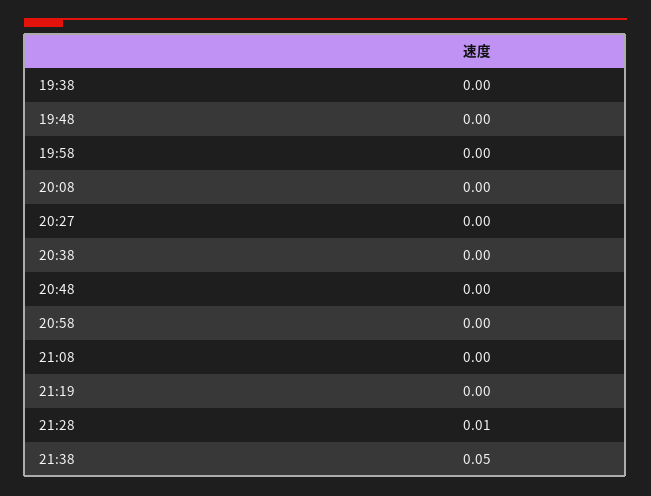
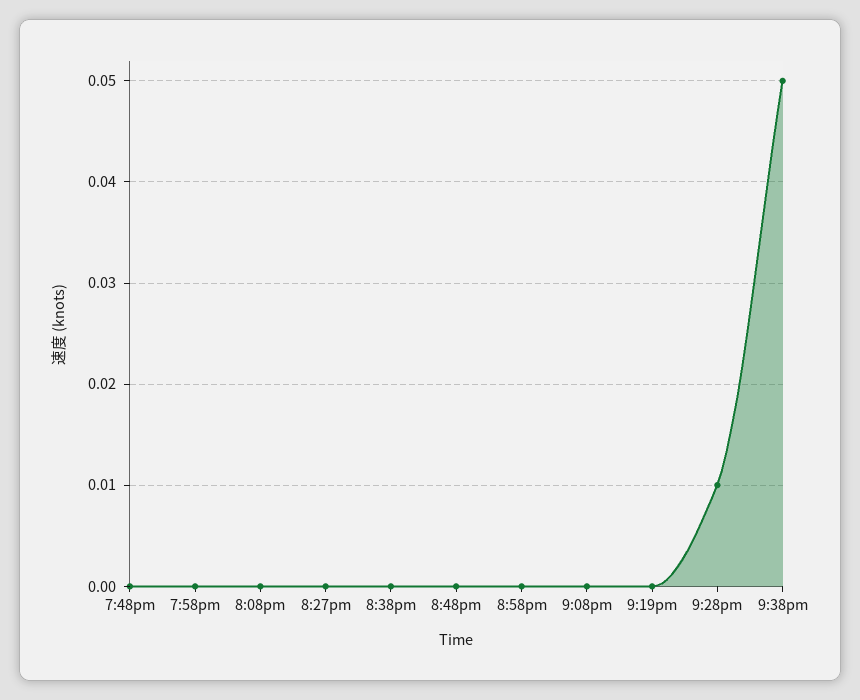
19:38: 0 -> none

